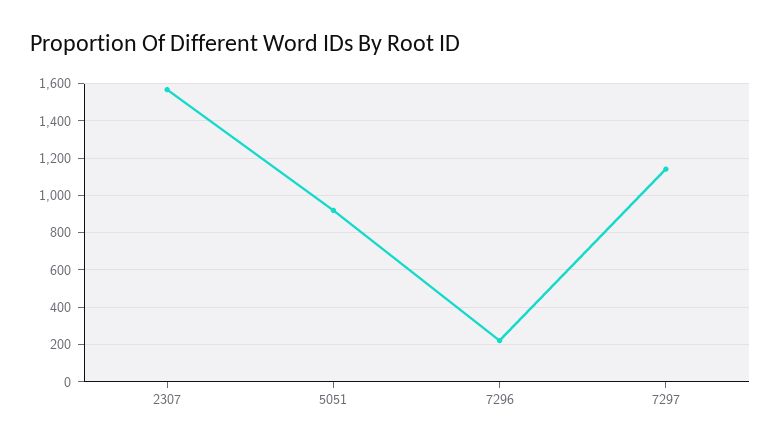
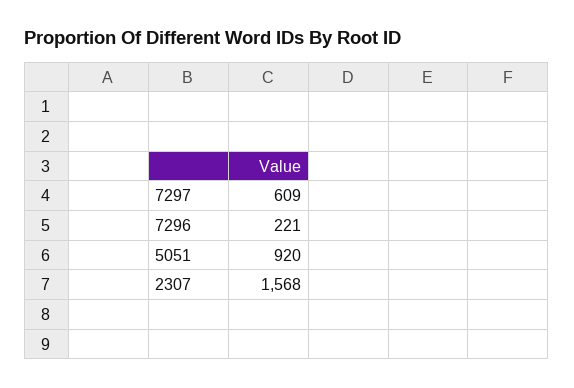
7297: 1150 -> 609

